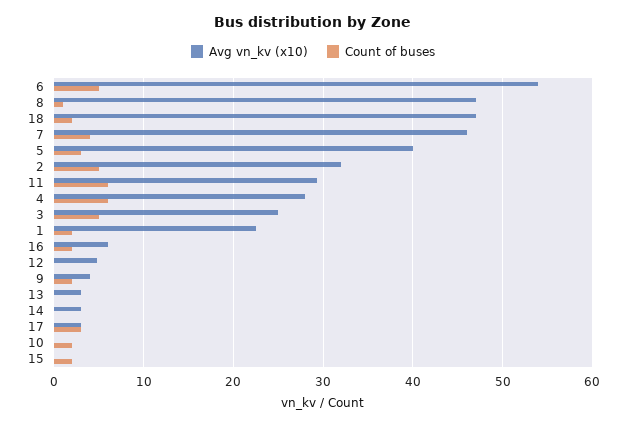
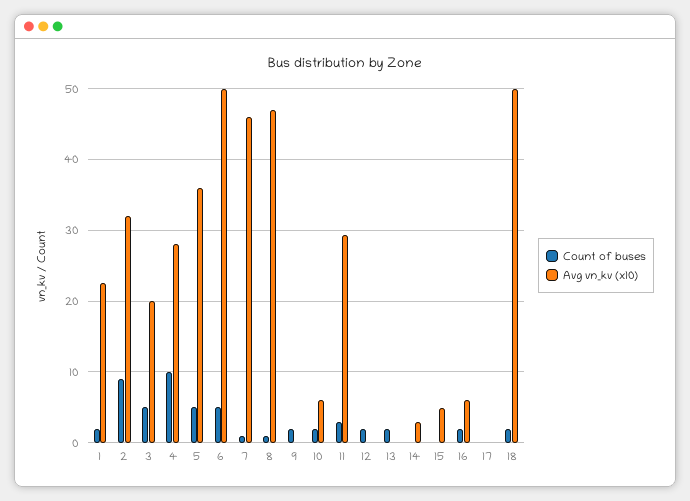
Avg vn_kv (x10), 6: 54 -> 50
Avg vn_kv (x10), 18: 47 -> 50
Count of buses, 7: 4 -> 1
Avg vn_kv (x10), 5: 40 -> 36
Count of buses, 5: 3 -> 5
Count of buses, 2: 5 -> 9
Count of buses, 11: 6 -> 3
Count of buses, 4: 6 -> 10
Avg vn_kv (x10), 3: 25 -> 20
Avg vn_kv (x10), 12: 5 -> 0
Count of buses, 12: 0 -> 2
Avg vn_kv (x10), 9: 4 -> 0
Avg vn_kv (x10), 13: 3 -> 0
Count of buses, 13: 0 -> 2
Avg vn_kv (x10), 17: 3 -> 0
Count of buses, 17: 3 -> 0
Avg vn_kv (x10), 10: 0 -> 6
Avg vn_kv (x10), 15: 0 -> 5
Count of buses, 15: 2 -> 0

